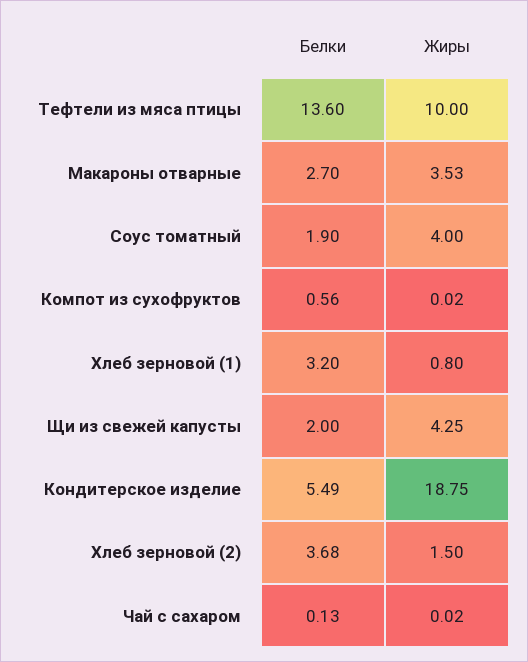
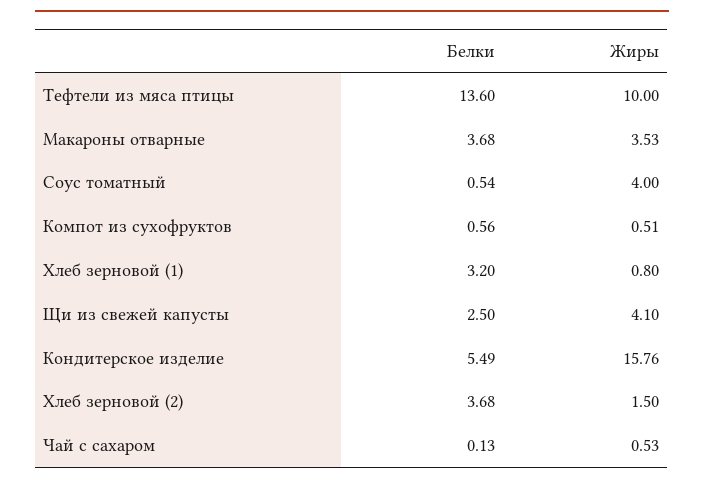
Белки, Макароны отварные: 2.7 -> 3.68
Белки, Соус томатный: 1.9 -> 0.54
Жиры, Компот из сухофруктов: 0.02 -> 0.51
Белки, Щи из свежей капусты: 2 -> 2.5
Жиры, Щи из свежей капусты: 4.25 -> 4.1
Жиры, Кондитерское изделие: 18.75 -> 15.76
Жиры, Чай с сахаром: 0.02 -> 0.53

